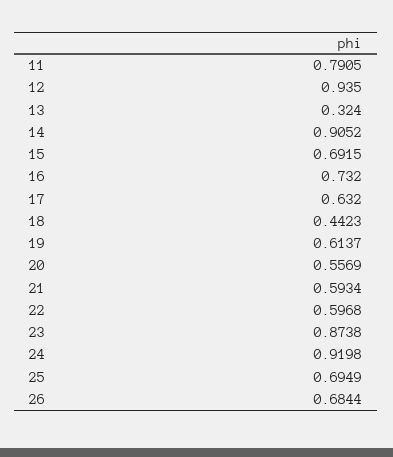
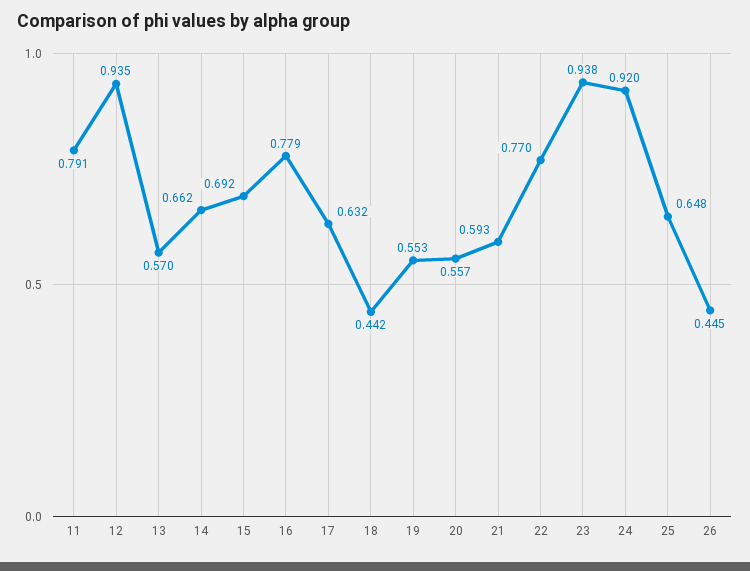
13: 0.324 -> 0.57
14: 0.9052 -> 0.662
16: 0.732 -> 0.779
19: 0.6137 -> 0.553
22: 0.5968 -> 0.77
23: 0.8738 -> 0.938
25: 0.6949 -> 0.648
26: 0.6844 -> 0.445

